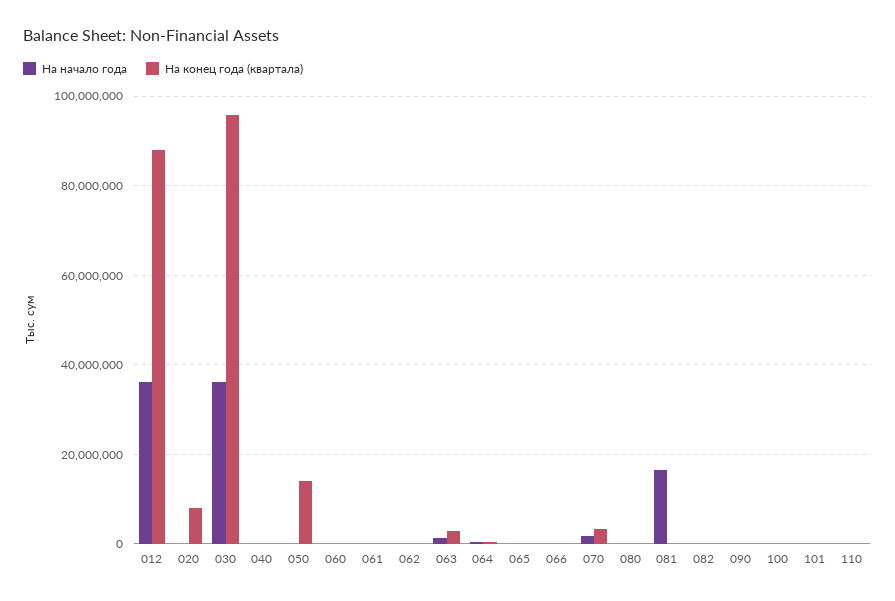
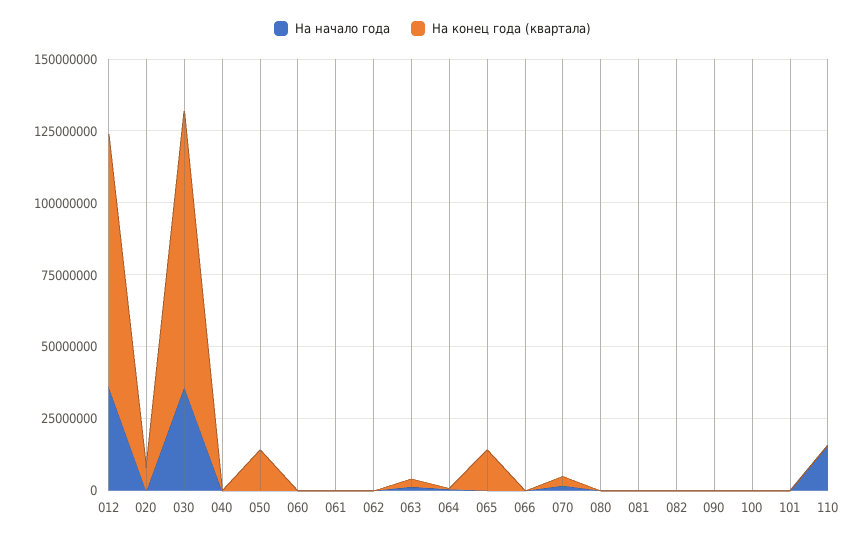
На конец года (квартала), 065: 0 -> 15000000
На начало года, 081: 16000000 -> 0
На начало года, 110: 0 -> 15000000

